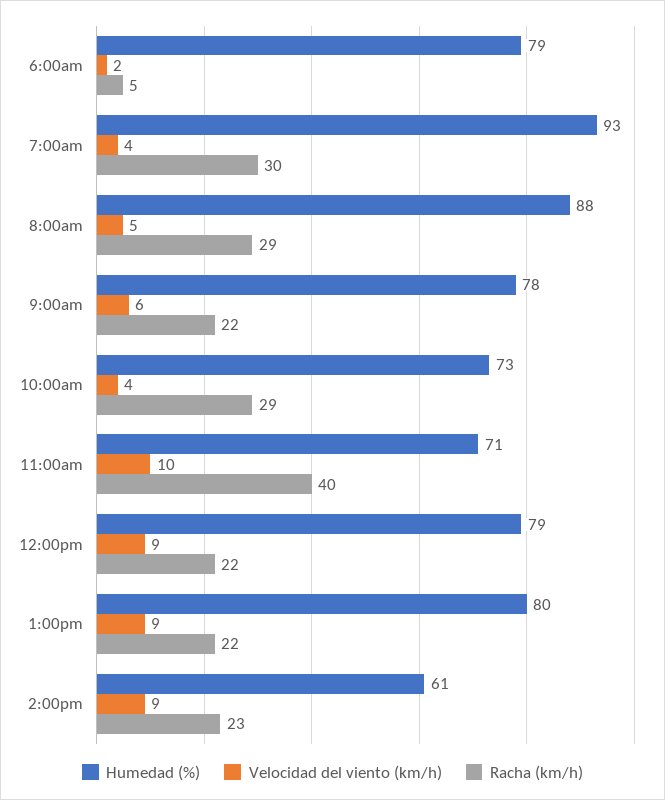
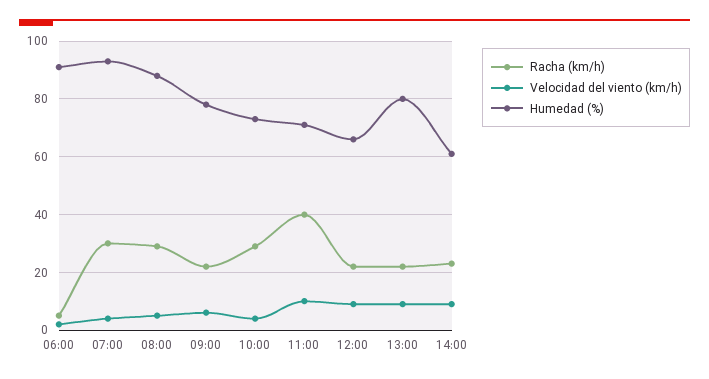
Humedad (%), 6:00am: 79 -> 90
Humedad (%), 12:00pm: 79 -> 65

